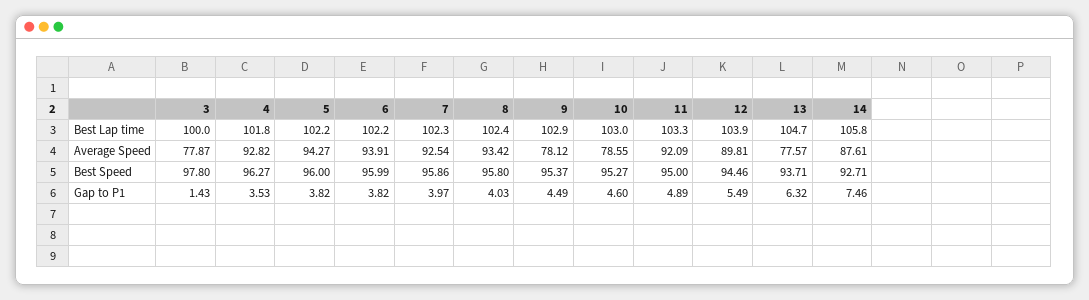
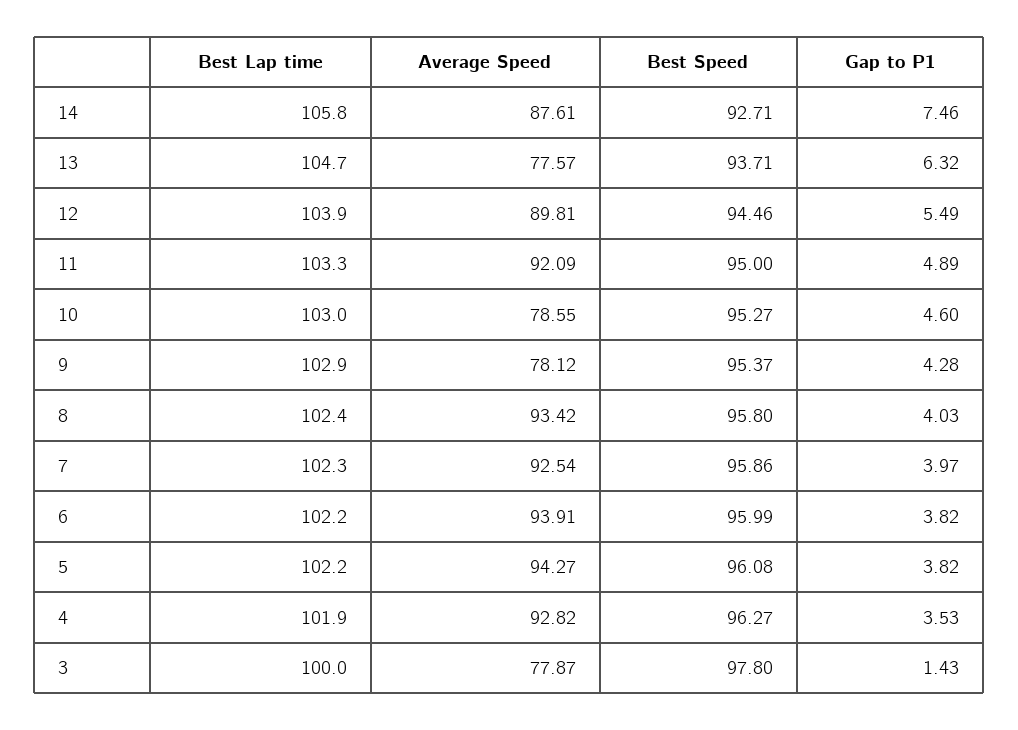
4, Best Lap time: 101.8 -> 101.9
5, Best Speed: 96 -> 96.08
9, Gap to P1: 4.49 -> 4.28

